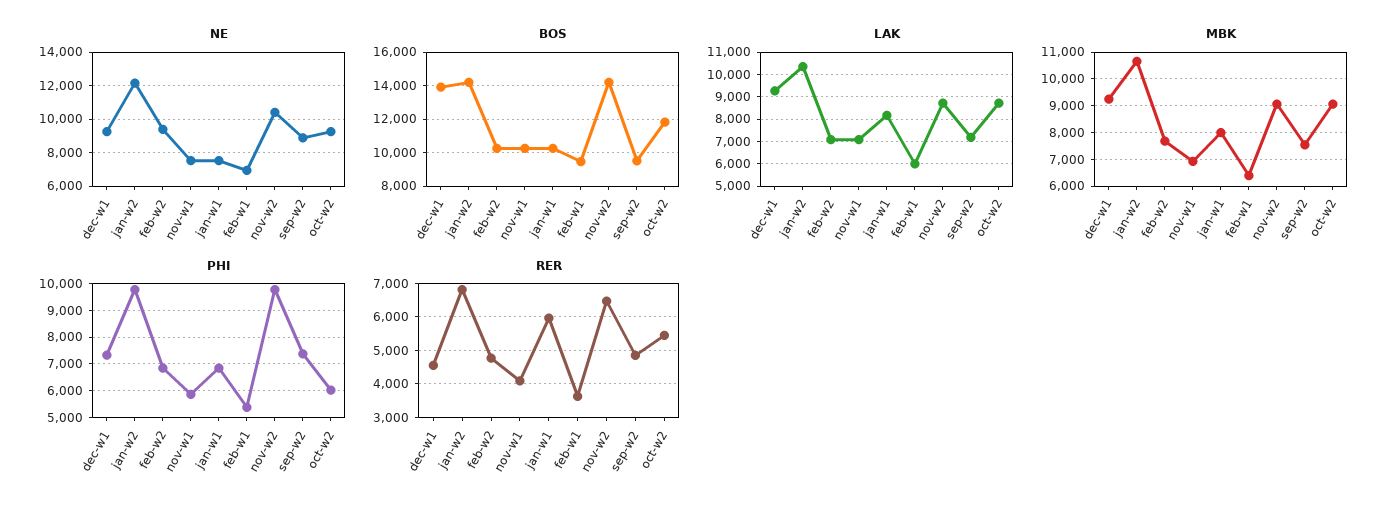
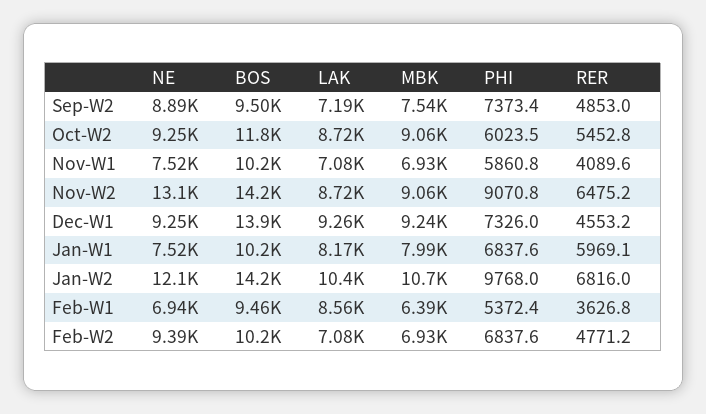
NE, nov-w2: 10500 -> 13100
LAK, feb-w1: 6000 -> 8560
MBK, feb-w2: 7750 -> 6930
PHI, nov-w2: 9750 -> 9070.8

